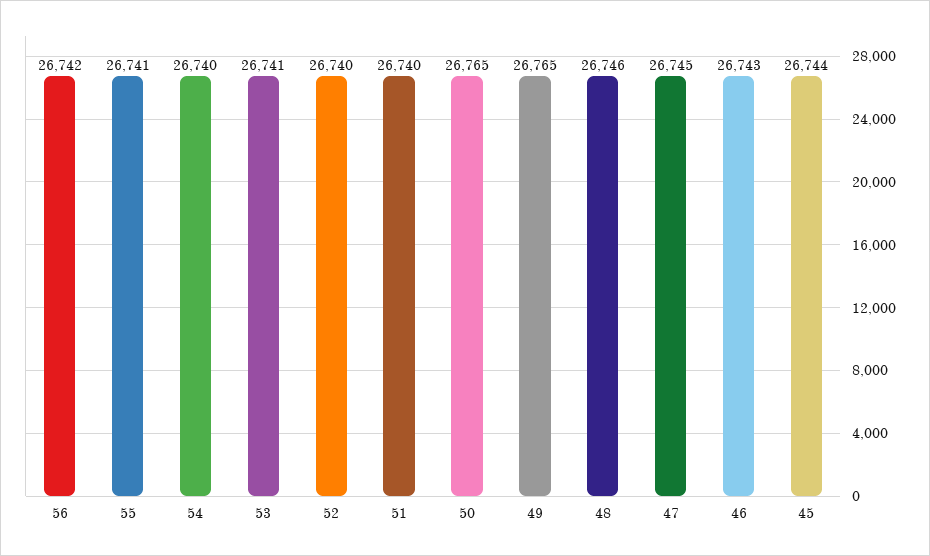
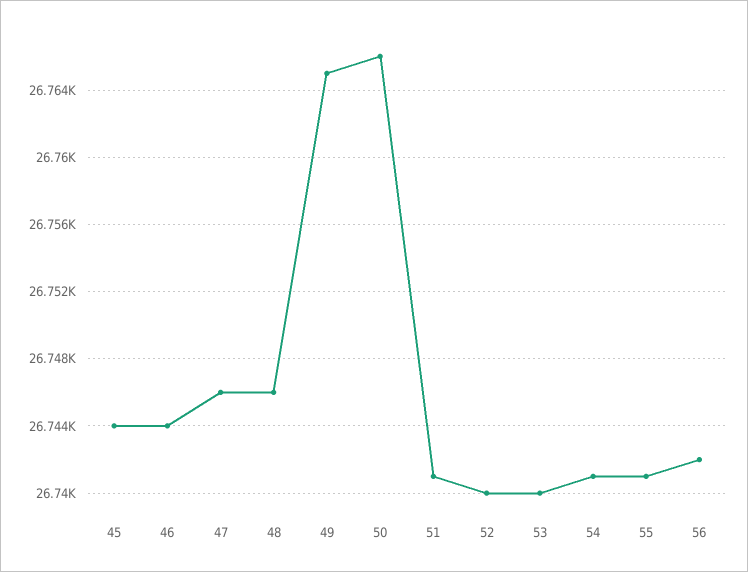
54: 26740 -> 26741
53: 26741 -> 26740
51: 26740 -> 26741
50: 26765 -> 26766
47: 26745 -> 26746
46: 26743 -> 26744

